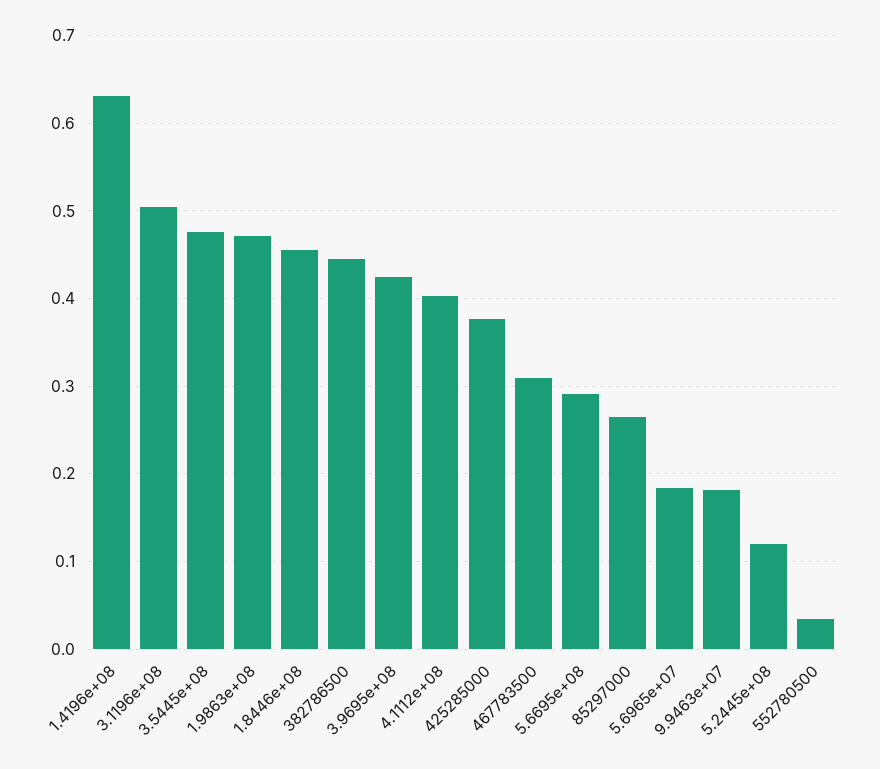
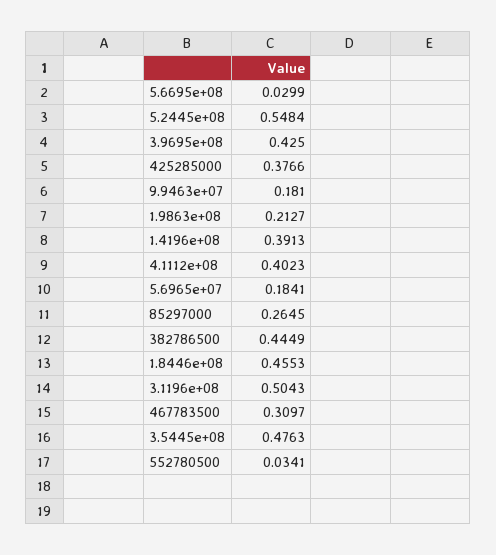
1.4196e+08: 0.63 -> 0.3913
1.9863e+08: 0.47 -> 0.2127
5.6695e+08: 0.29 -> 0.0299
5.2445e+08: 0.12 -> 0.5484

